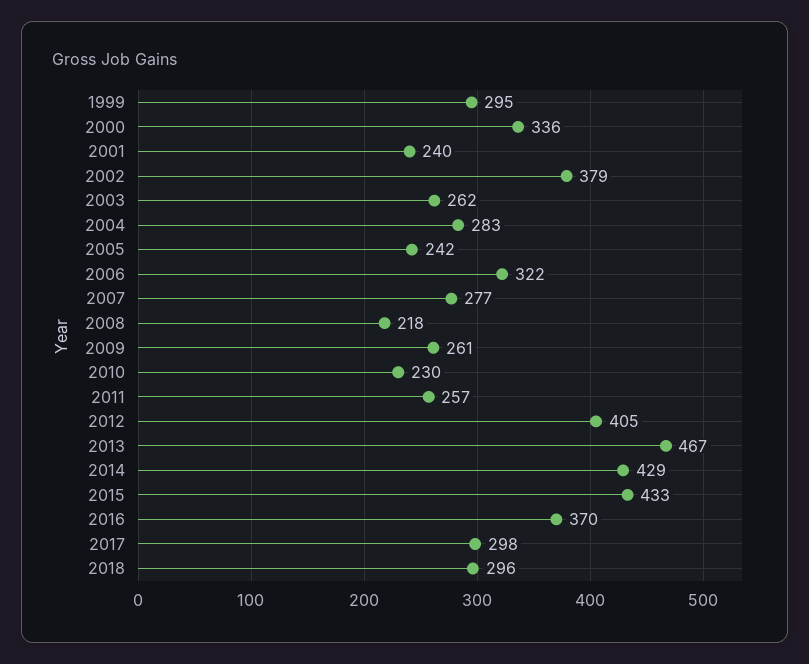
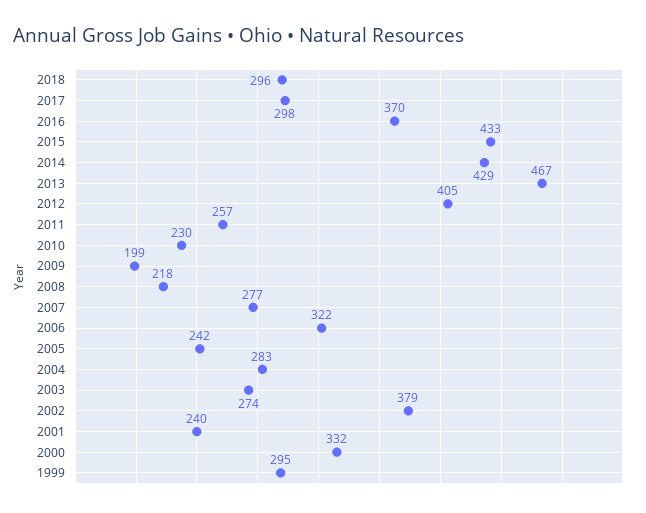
2000: 336 -> 332
2003: 262 -> 274
2009: 261 -> 199

